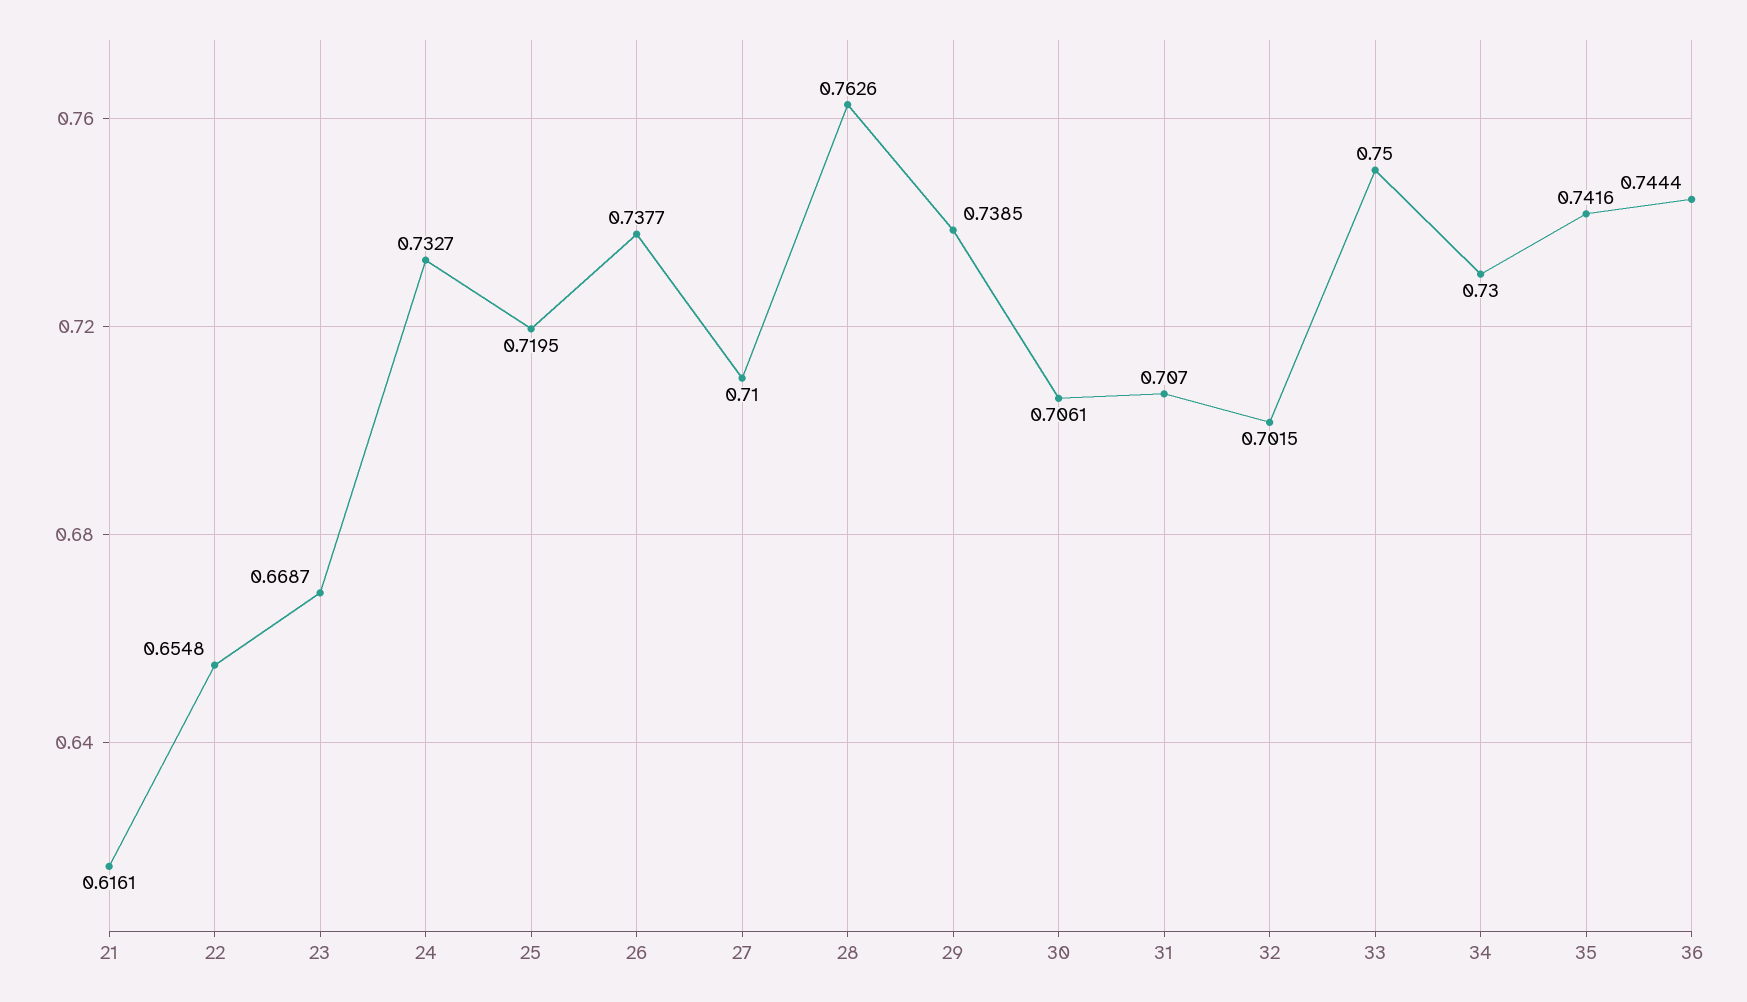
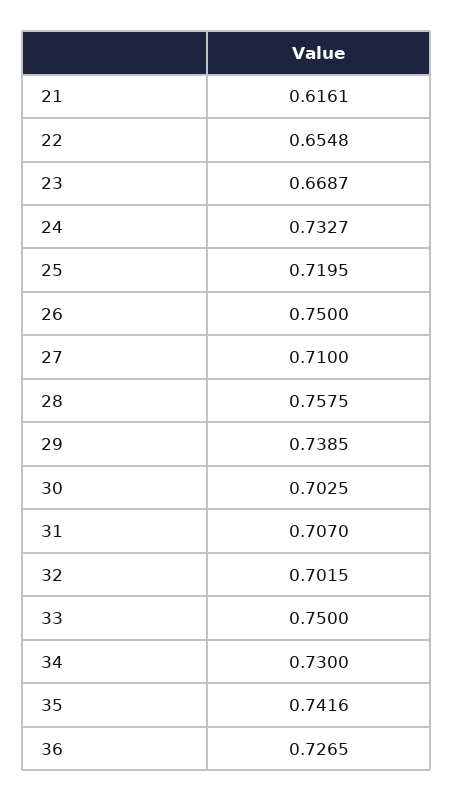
26: 0.7377 -> 0.75
28: 0.7626 -> 0.7575
30: 0.7061 -> 0.7025
36: 0.7444 -> 0.7265

